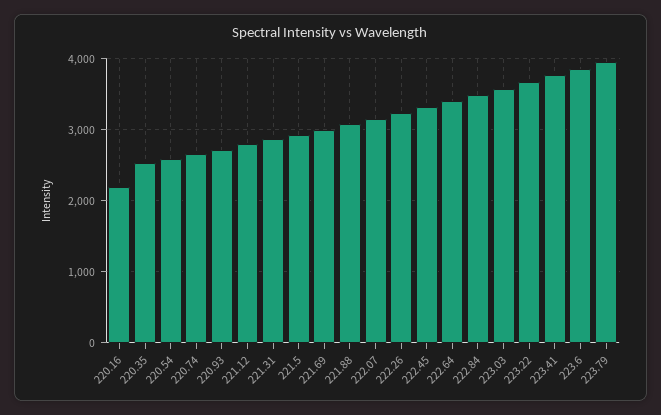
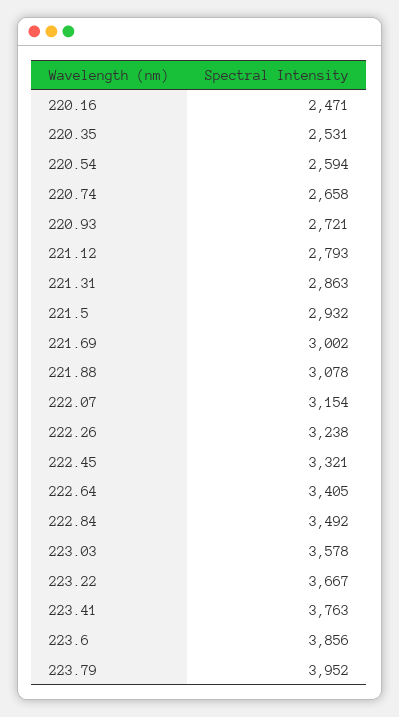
220.16: 2200 -> 2471

